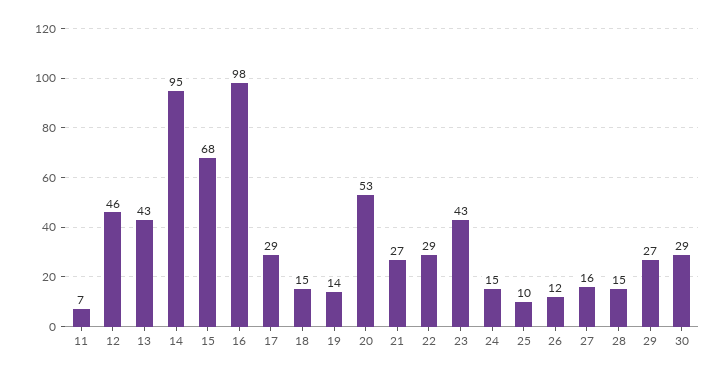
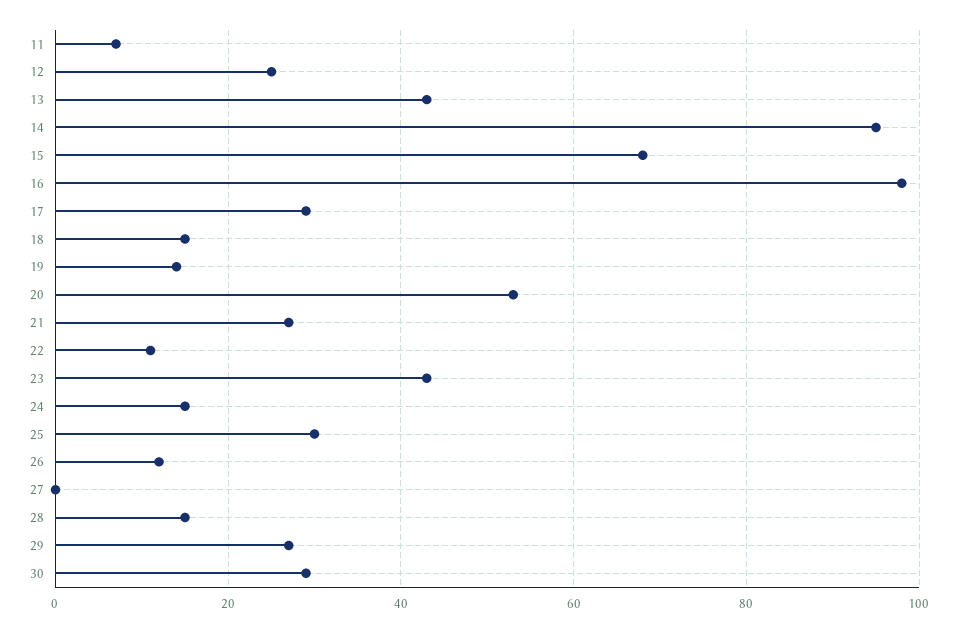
12: 46 -> 25
22: 29 -> 10
25: 10 -> 30
27: 16 -> 0

